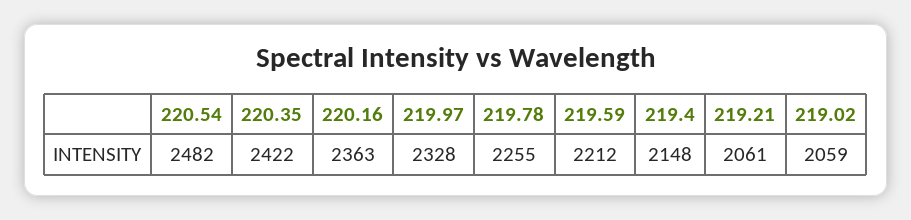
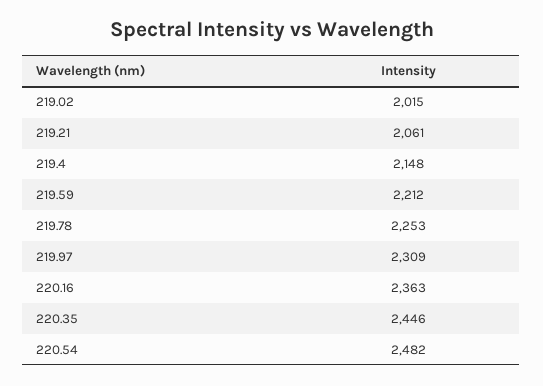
220.35: 2422 -> 2446
219.97: 2328 -> 2309
219.78: 2255 -> 2253
219.02: 2059 -> 2015

